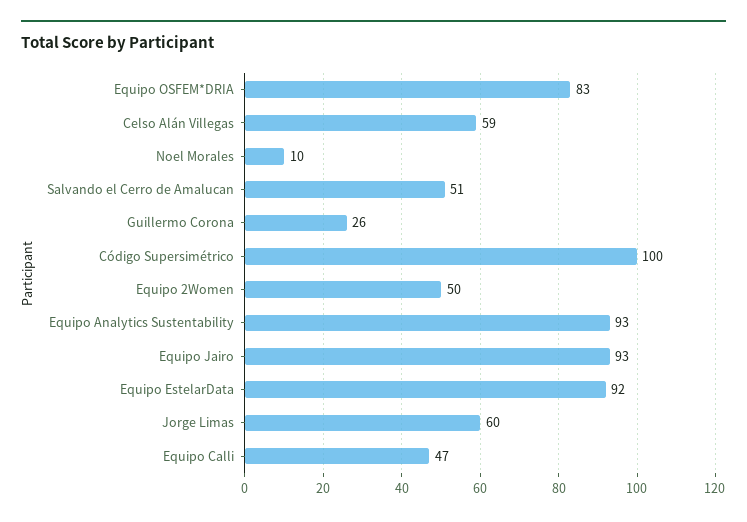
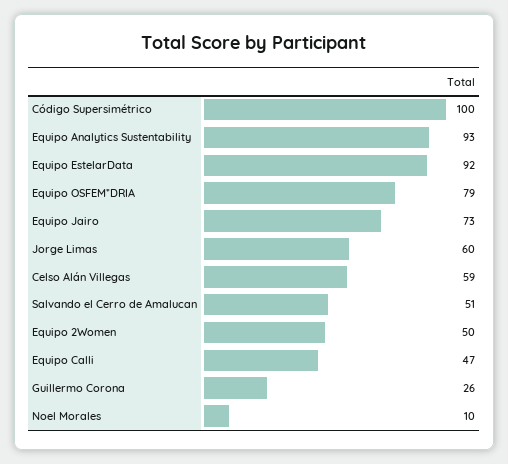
Equipo OSFEM*DRIA: 83 -> 79
Equipo Jairo: 93 -> 73

